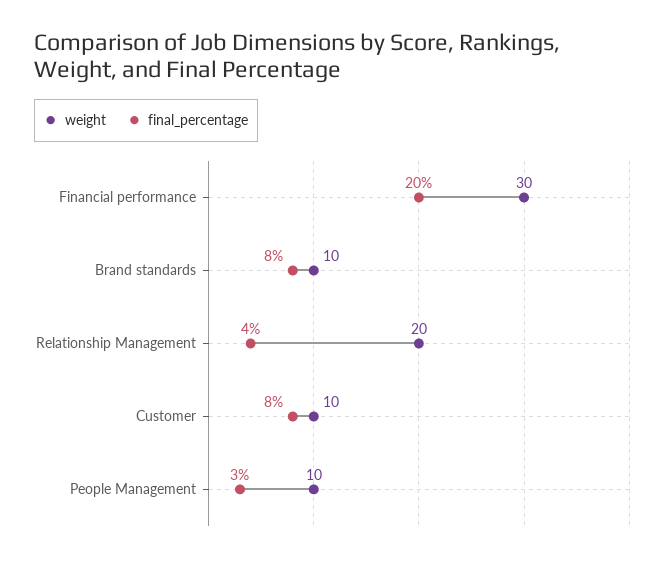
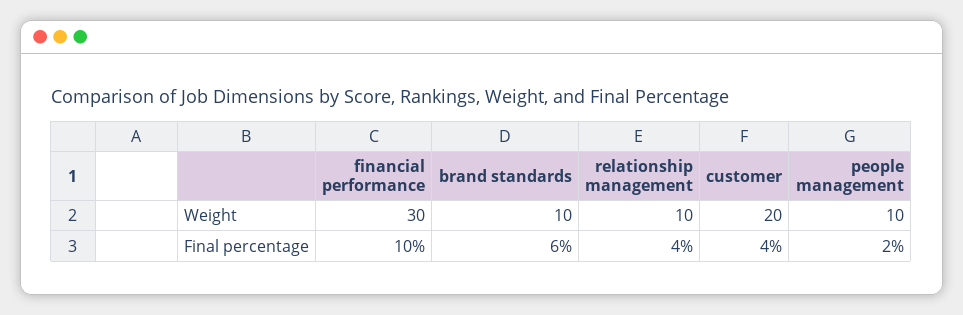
final_percentage, Financial performance: 20 -> 10
final_percentage, Brand standards: 8 -> 6
weight, Relationship Management: 20 -> 10
weight, Customer: 10 -> 20
final_percentage, Customer: 8 -> 4
final_percentage, People Management: 3 -> 2

